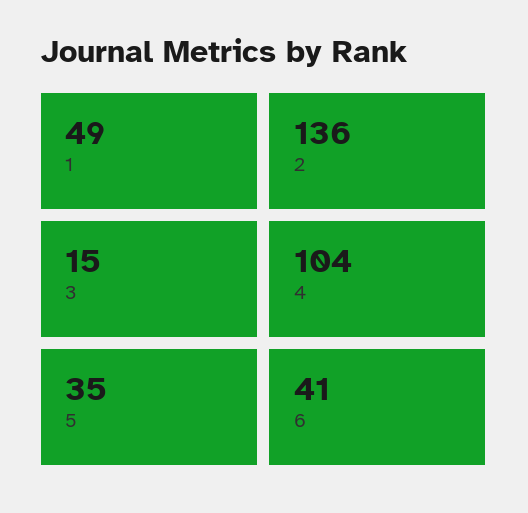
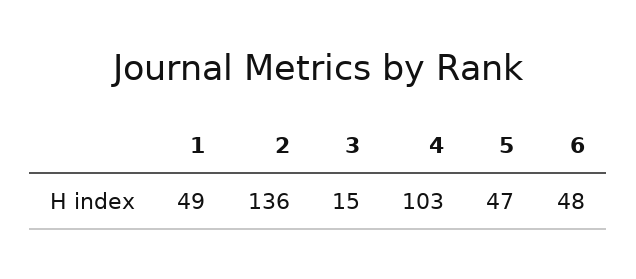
4: 104 -> 103
5: 35 -> 47
6: 41 -> 48

